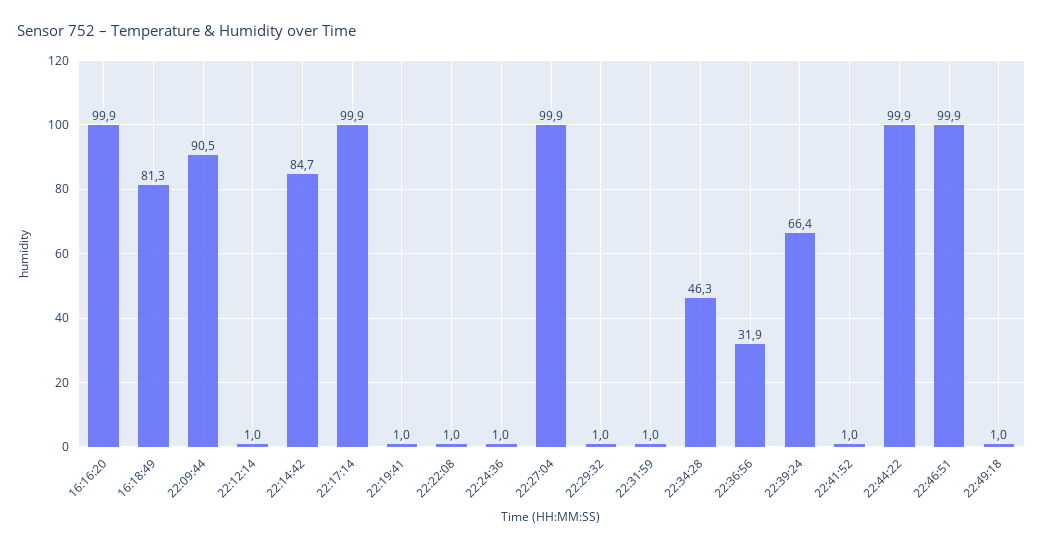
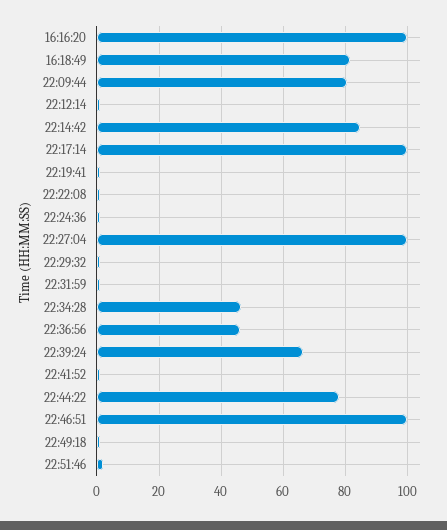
22:09:44: 90.5 -> 80
22:36:56: 31.9 -> 46
22:44:22: 99.9 -> 78
22:51:46: none -> 2

